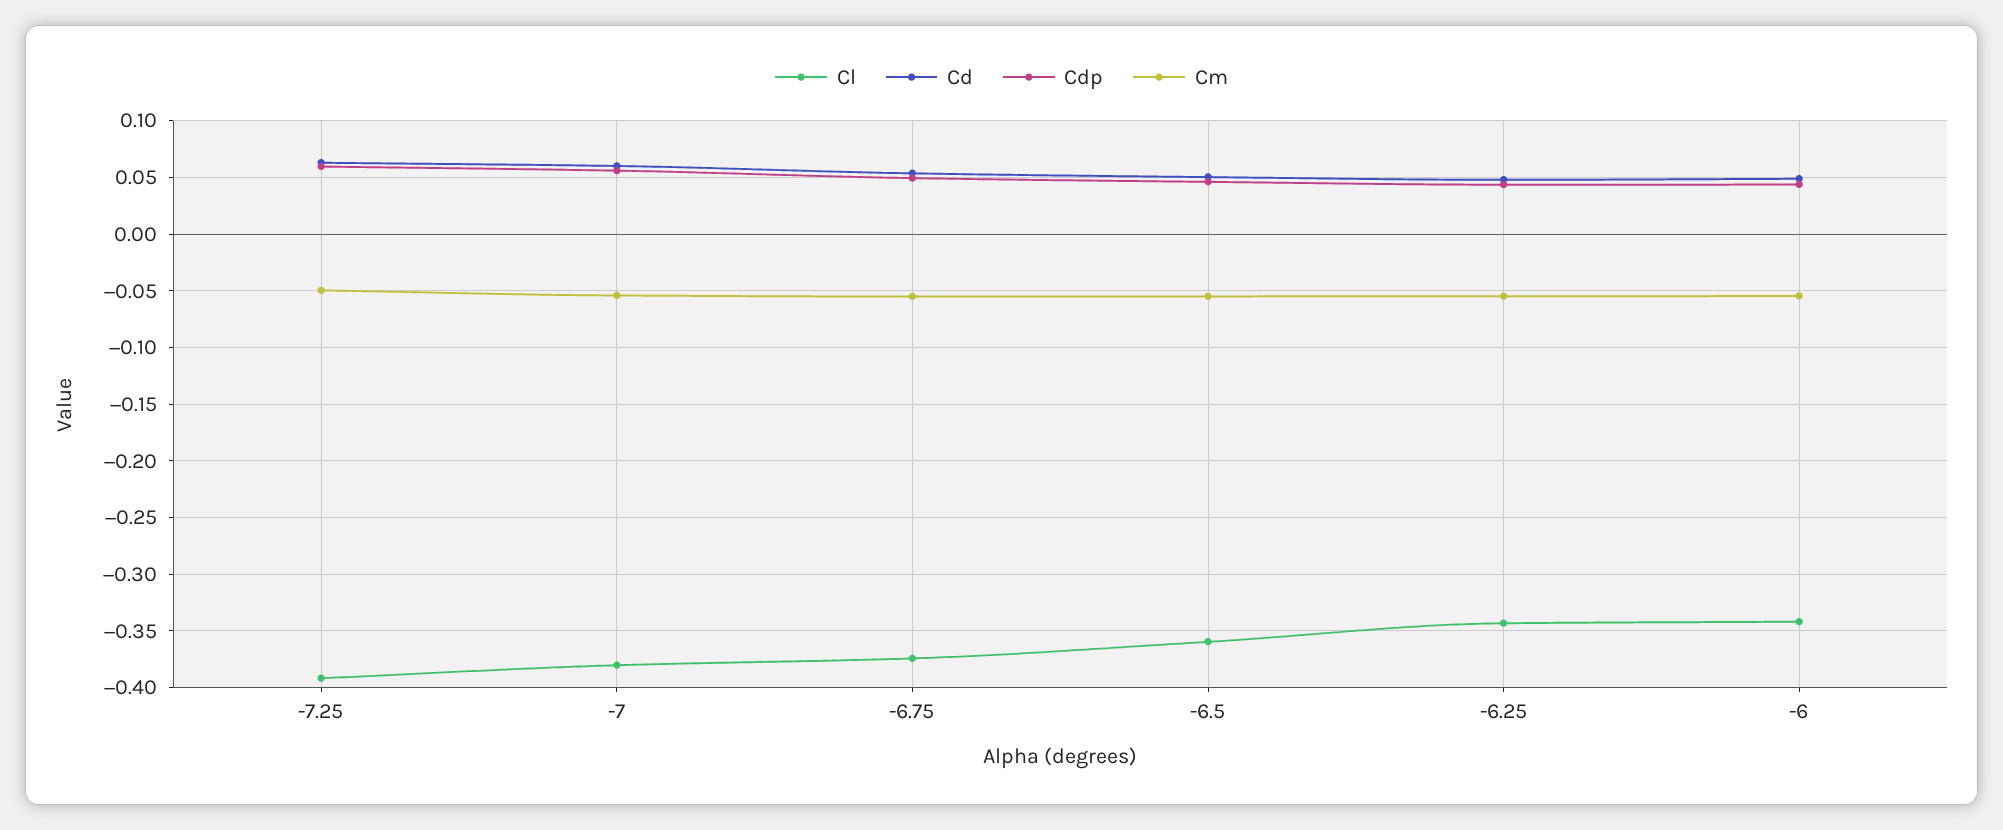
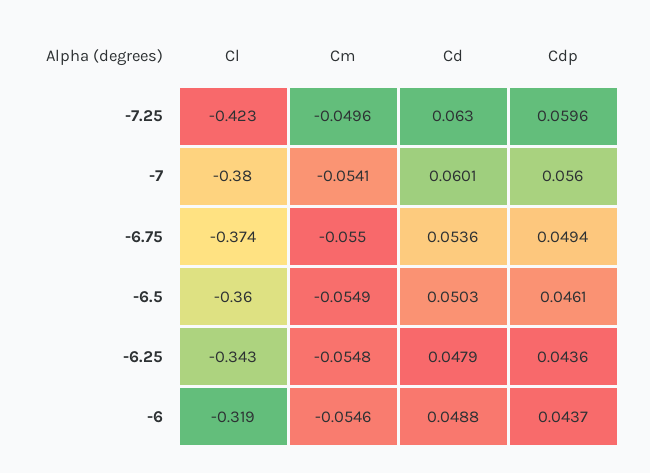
Cl, -7.25: -0.39 -> -0.423
Cl, -6: -0.34 -> -0.319

